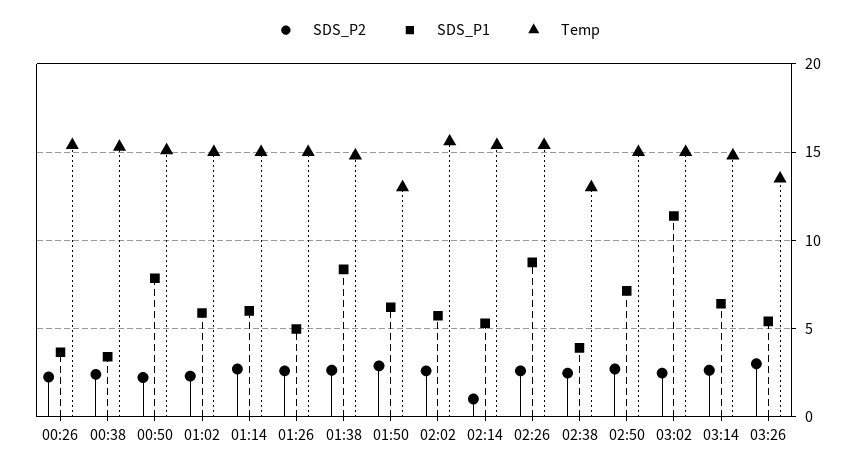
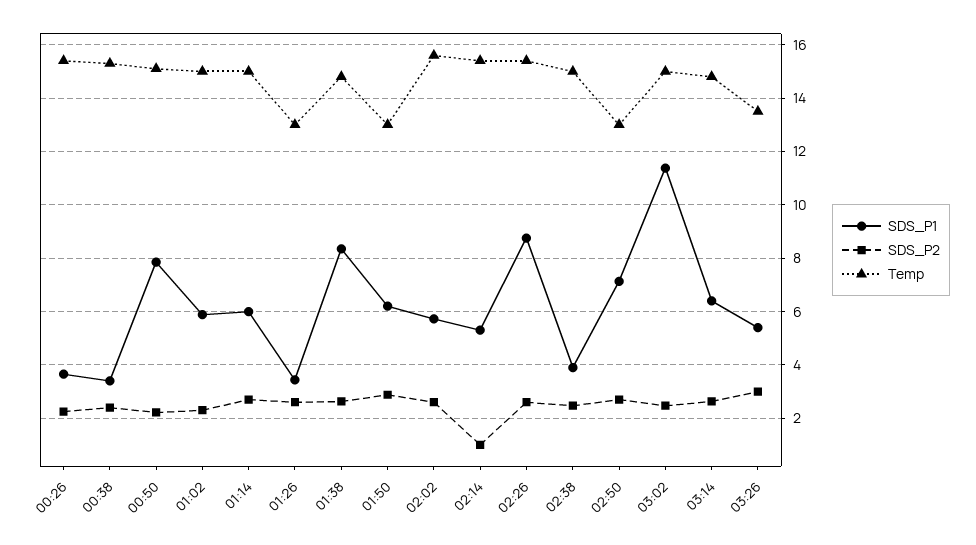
SDS_P1, 01:26: 5 -> 3.5
Temp, 01:26: 15 -> 13
Temp, 02:38: 13 -> 15
Temp, 02:50: 15 -> 13

